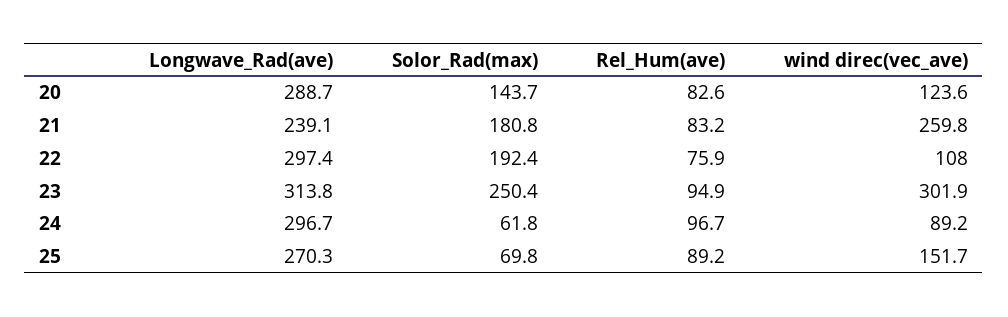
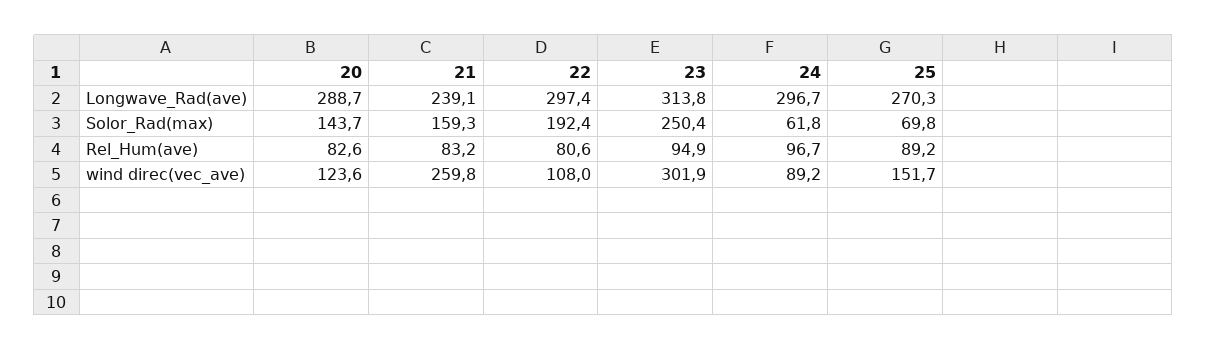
Solor_Rad(max), 21: 180.8 -> 159.3
Rel_Hum(ave), 22: 75.9 -> 80.6

